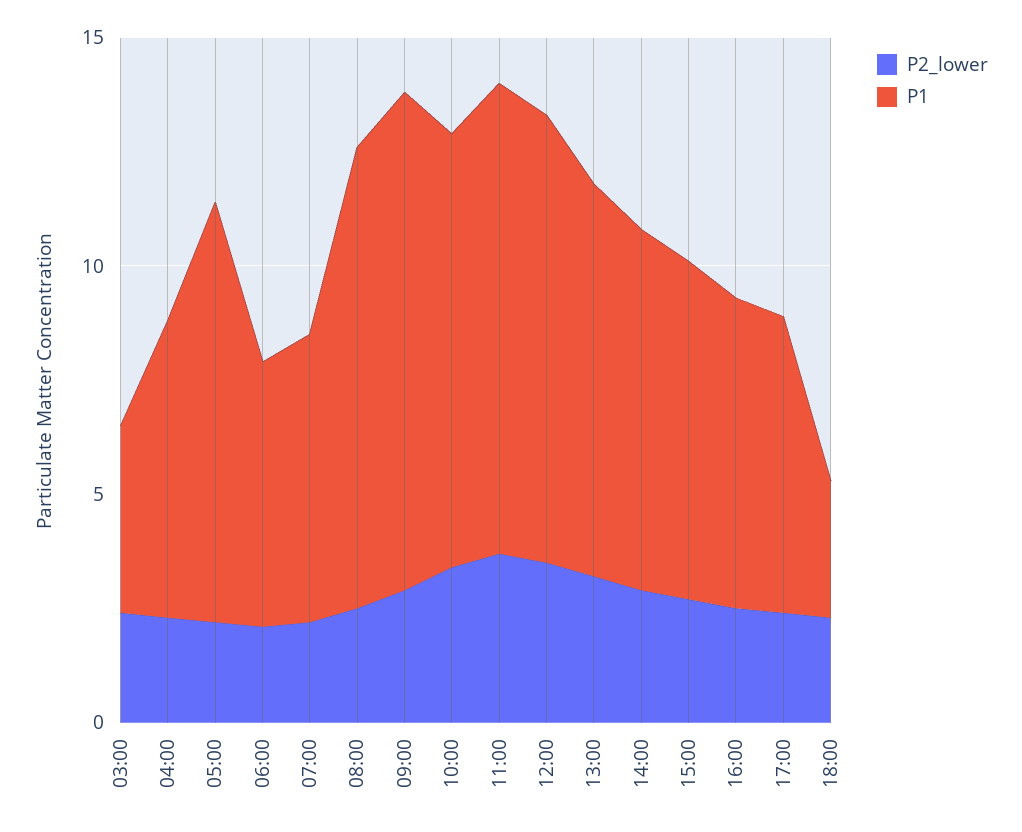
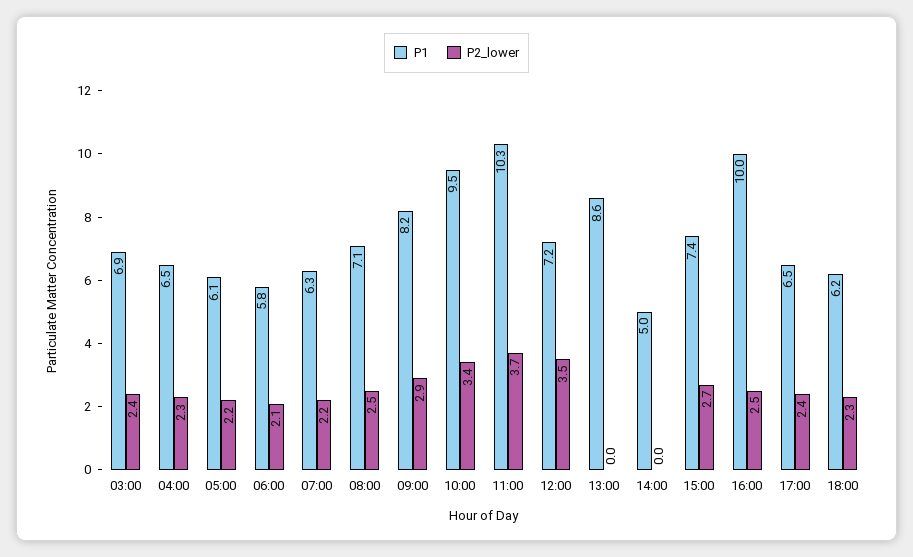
P1, 03:00: 4 -> 6.9
P1, 05:00: 9 -> 6.1
P1, 08:00: 10 -> 7.1
P1, 09:00: 11 -> 8.2
P1, 12:00: 10 -> 7.2
P2_lower, 13:00: 3 -> 0
P2_lower, 14:00: 3 -> 0
P1, 14:00: 8 -> 5
P1, 16:00: 7 -> 10
P1, 18:00: 3 -> 6.2

